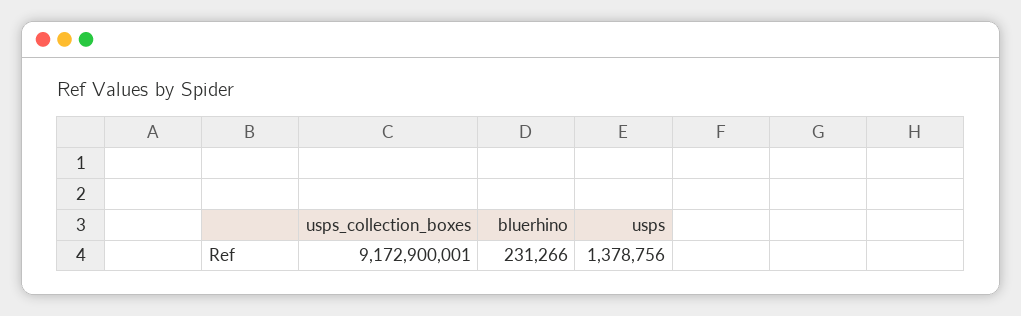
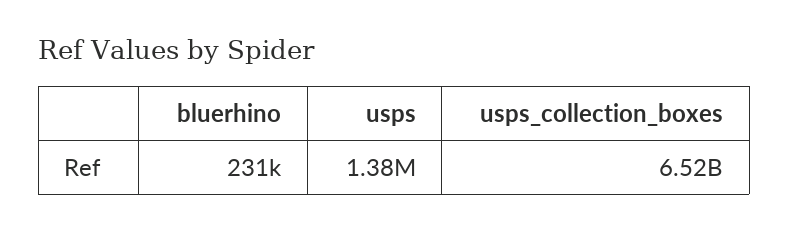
usps_collection_boxes: 9172900001 -> 6520000000

